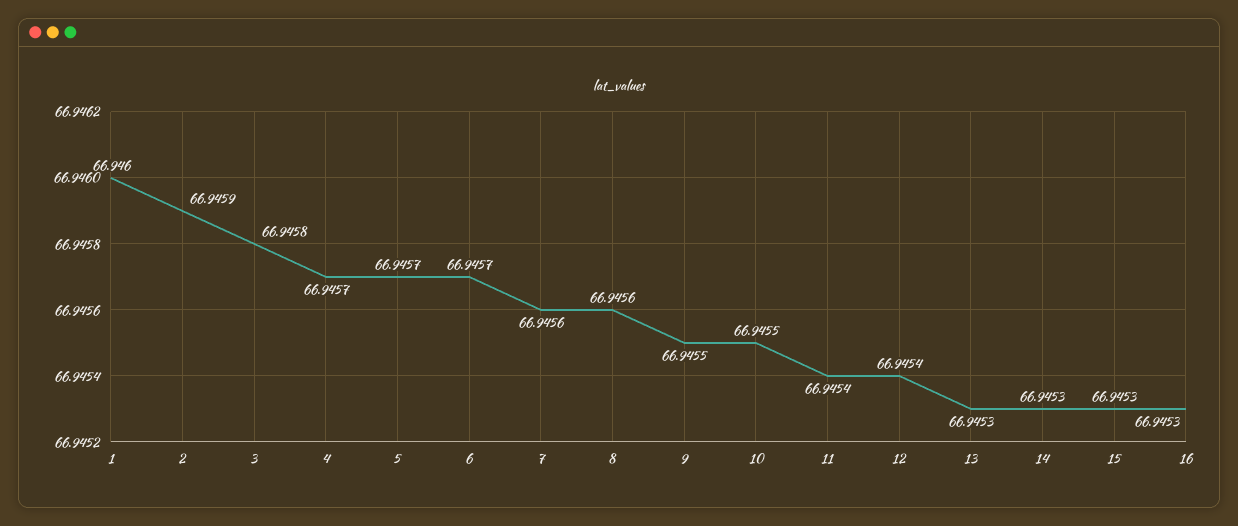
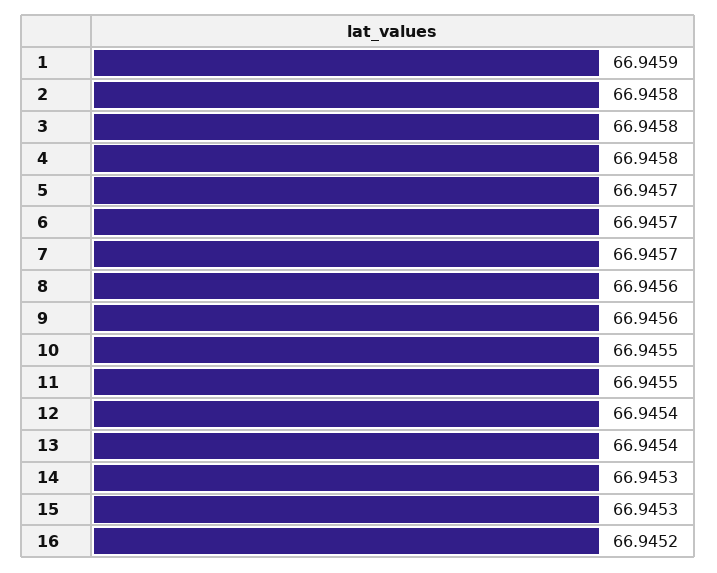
1: 66.946 -> 66.9459
2: 66.9459 -> 66.9458
4: 66.9457 -> 66.9458
7: 66.9456 -> 66.9457
9: 66.9455 -> 66.9456
11: 66.9454 -> 66.9455
13: 66.9453 -> 66.9454
16: 66.9453 -> 66.9452

